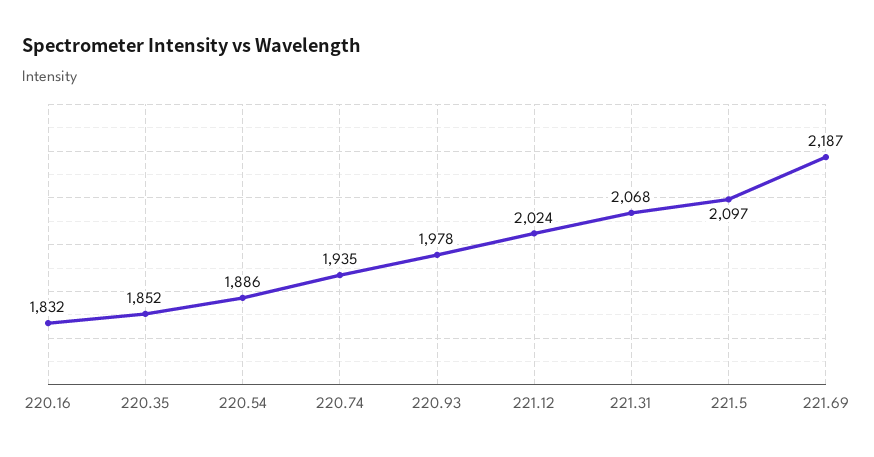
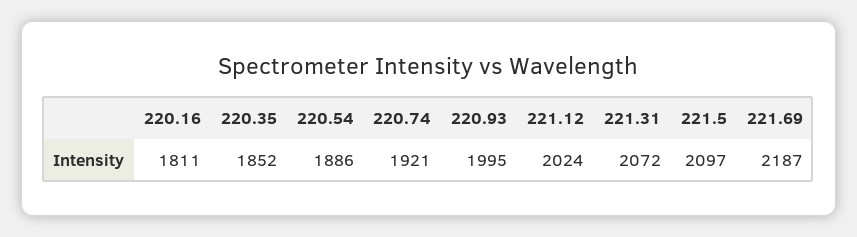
220.16: 1832 -> 1811
220.74: 1935 -> 1921
220.93: 1978 -> 1995
221.31: 2068 -> 2072

